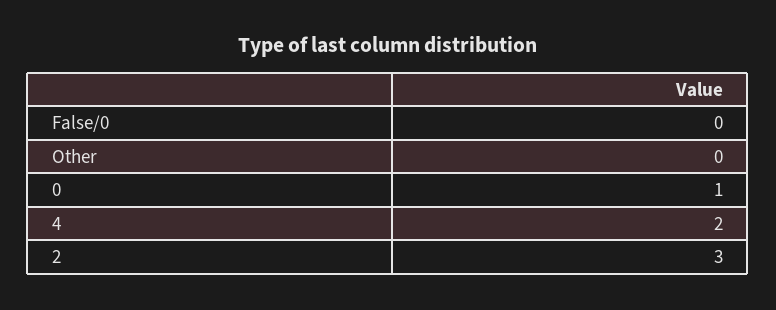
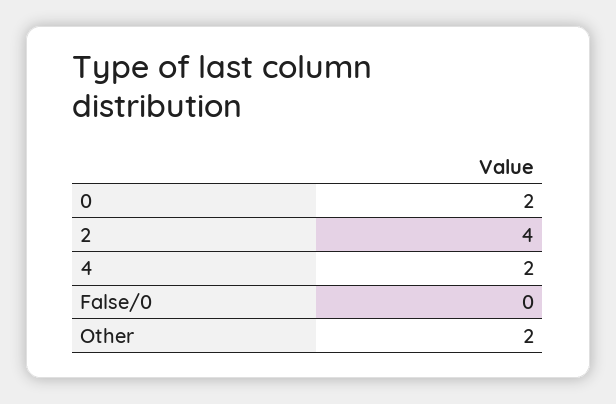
Other: 0 -> 2
0: 1 -> 2
2: 3 -> 4

